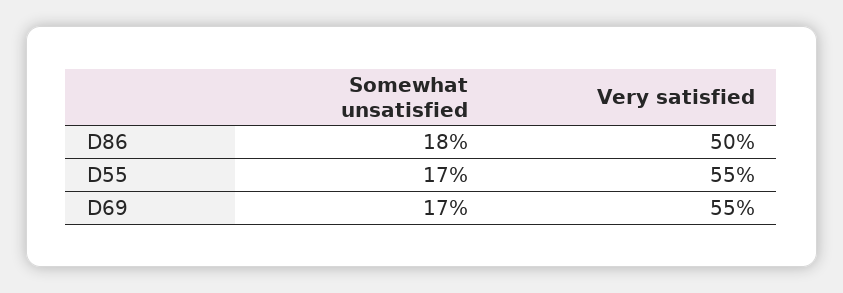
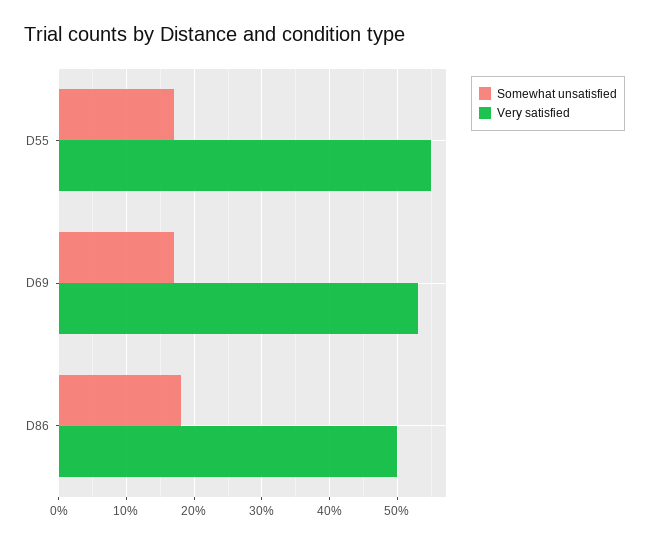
Very satisfied, D69: 55 -> 53

